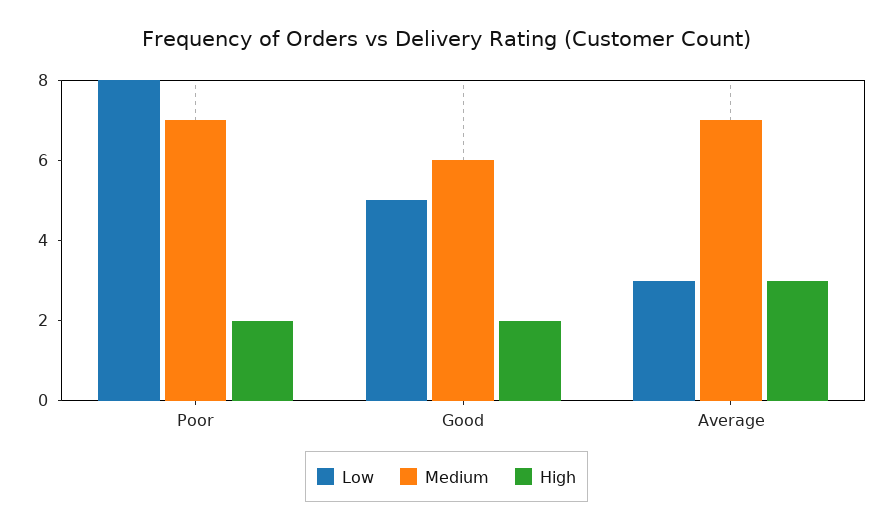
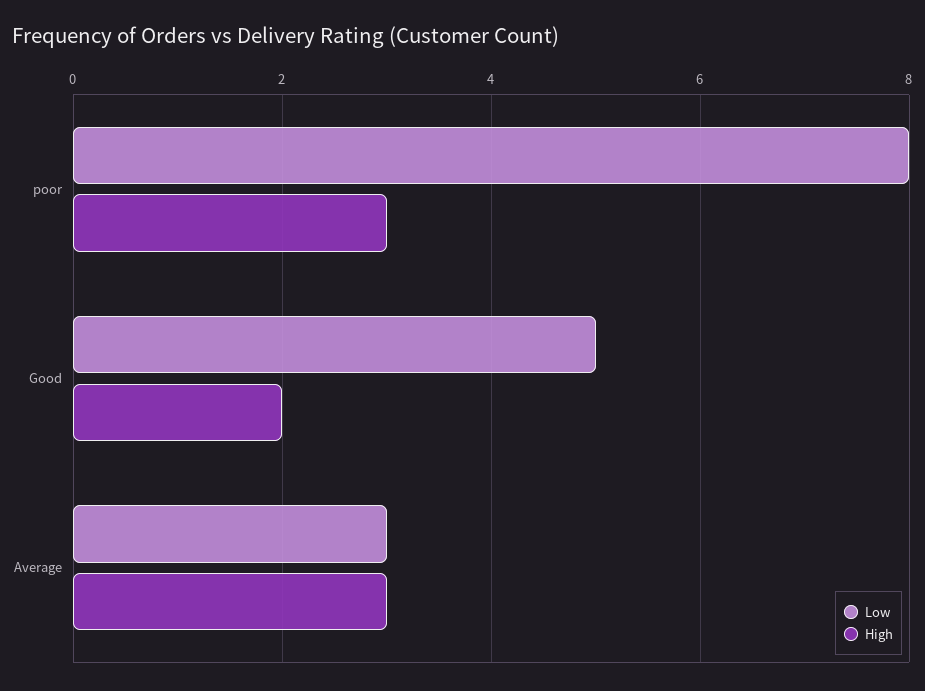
Medium, Poor: 7 -> none
High, Poor: 2 -> 3
Medium, Good: 6 -> none
Medium, Average: 7 -> none

